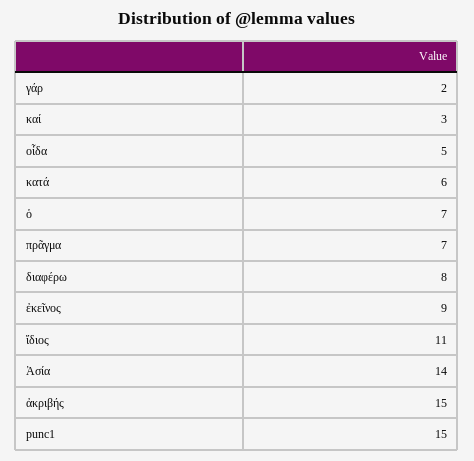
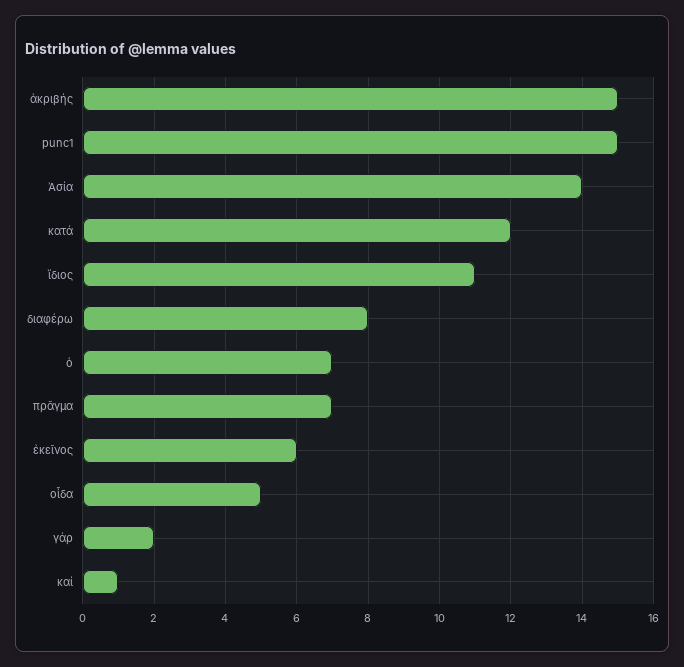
καί: 3 -> 1
κατά: 6 -> 12
ἐκεῖνος: 9 -> 6

